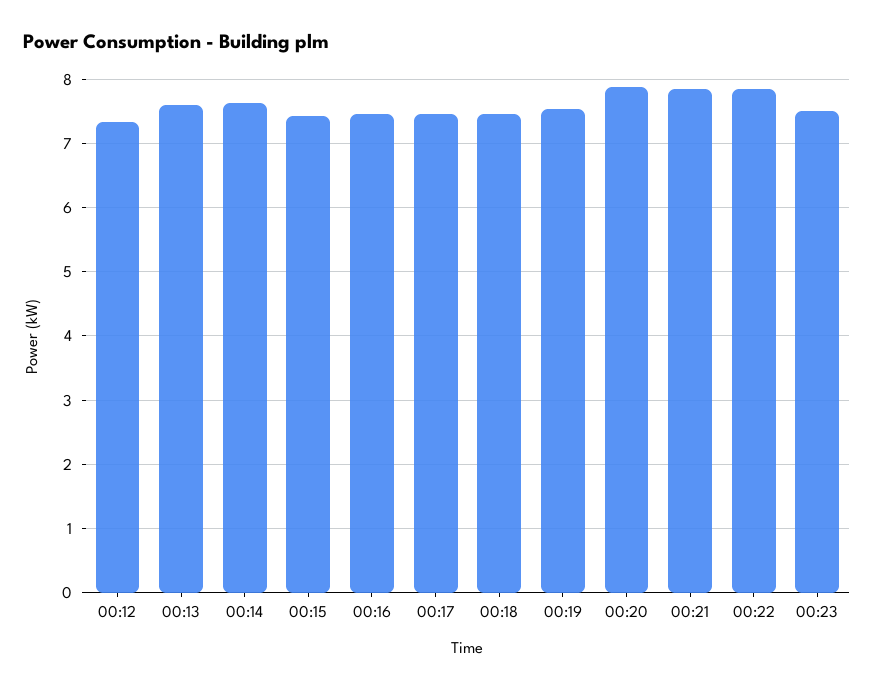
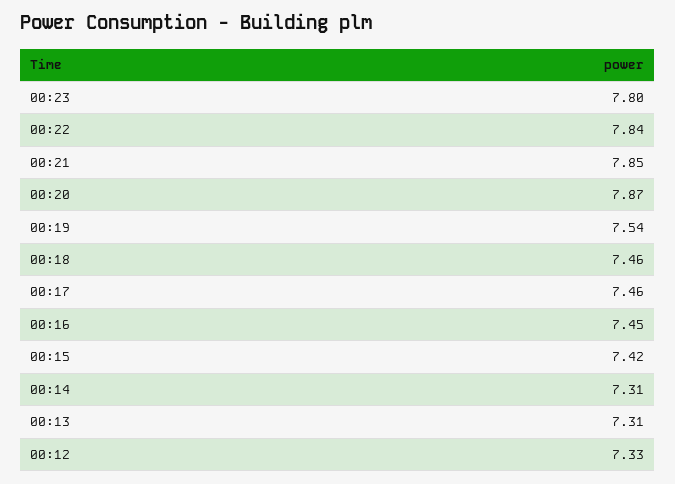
00:13: 7.6 -> 7.31
00:14: 7.6 -> 7.31
00:23: 7.5 -> 7.8

